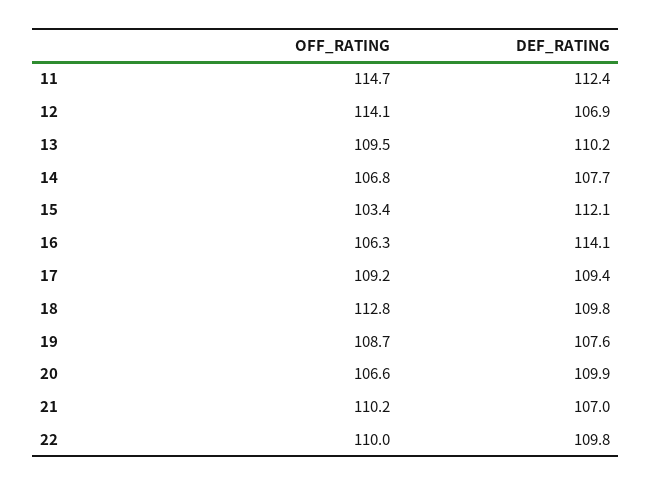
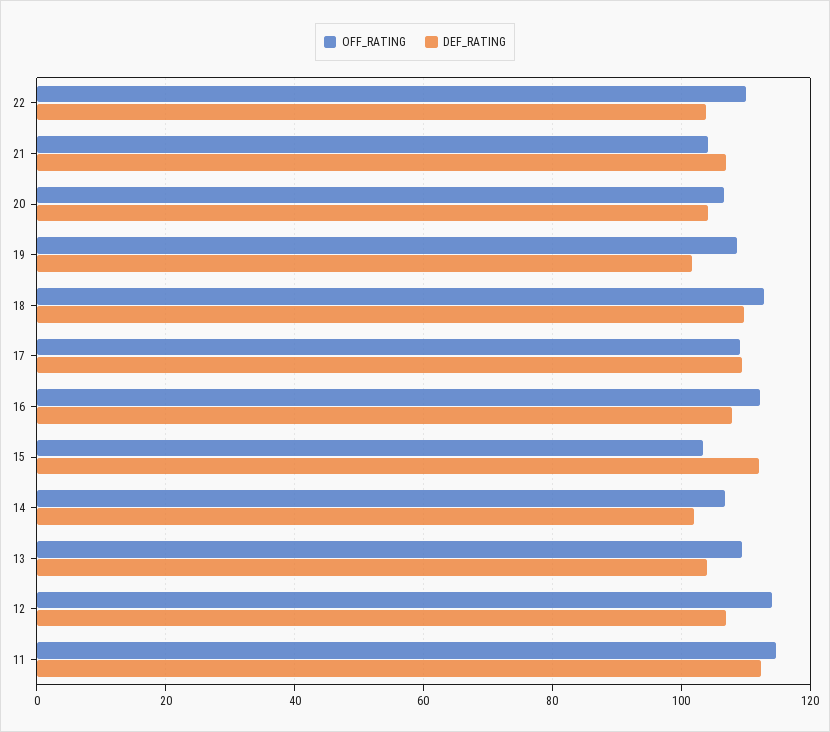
DEF_RATING, 13: 110.2 -> 104
DEF_RATING, 14: 107.7 -> 102
OFF_RATING, 16: 106.3 -> 112
DEF_RATING, 16: 114.1 -> 108
DEF_RATING, 19: 107.6 -> 102
DEF_RATING, 20: 109.9 -> 104
OFF_RATING, 21: 110.2 -> 104
DEF_RATING, 22: 109.8 -> 104

